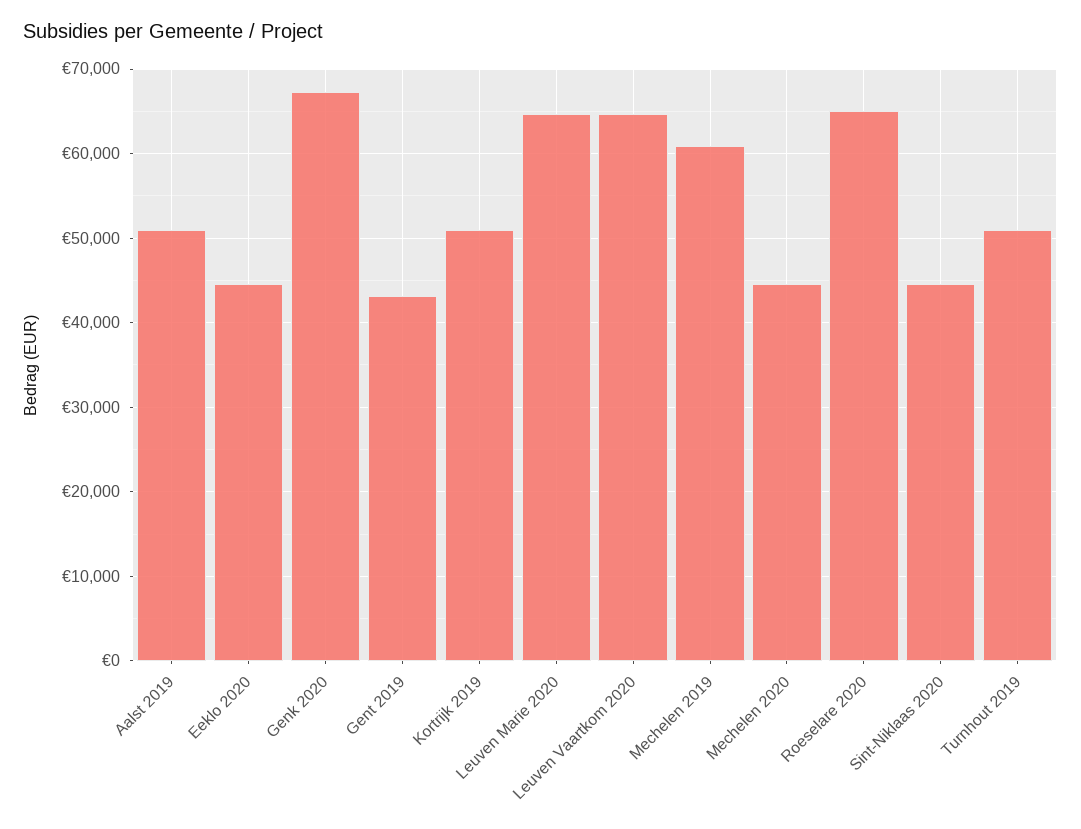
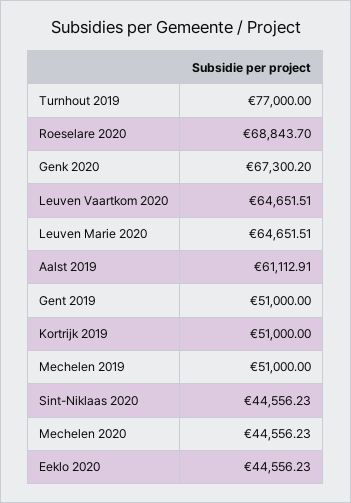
Aalst 2019: 51000 -> 61112.91
Gent 2019: 43000 -> 51000
Mechelen 2019: 61000 -> 51000
Roeselare 2020: 65000 -> 68843.7
Turnhout 2019: 51000 -> 77000

